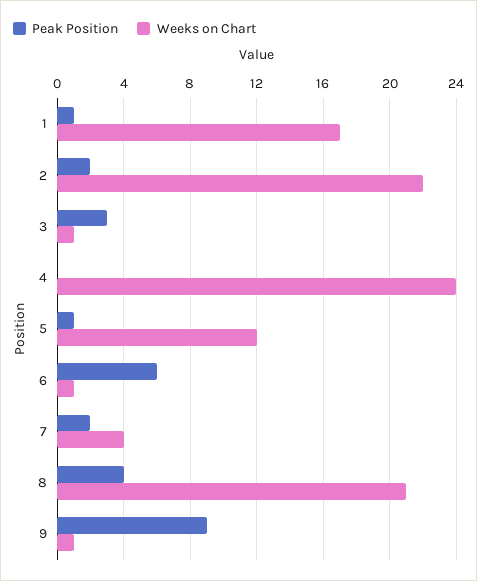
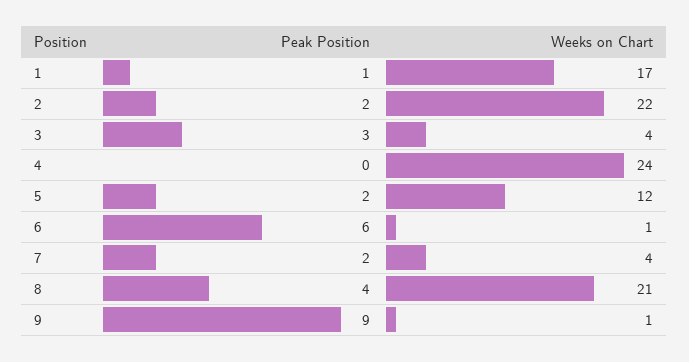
Weeks on Chart, 3: 1 -> 4
Peak Position, 5: 1 -> 2

